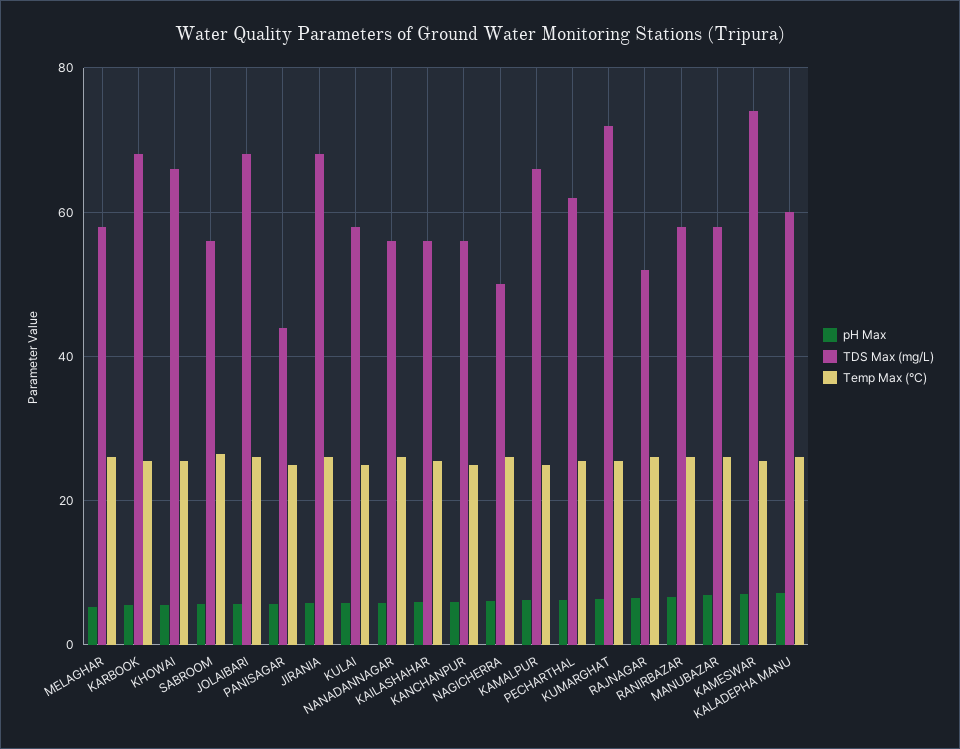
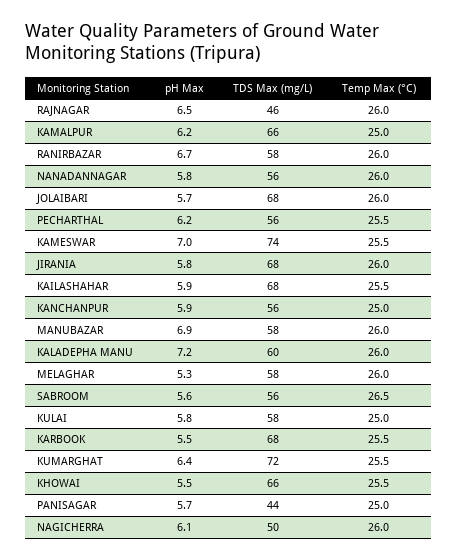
TDS Max (mg/L), KAILASHAHAR: 56 -> 68
TDS Max (mg/L), PECHARTHAL: 62 -> 56
TDS Max (mg/L), RAJNAGAR: 52 -> 46

